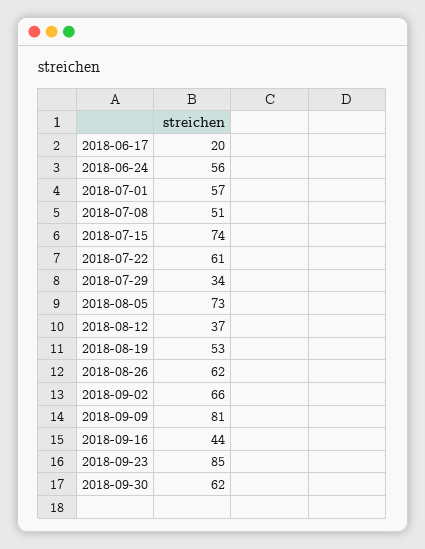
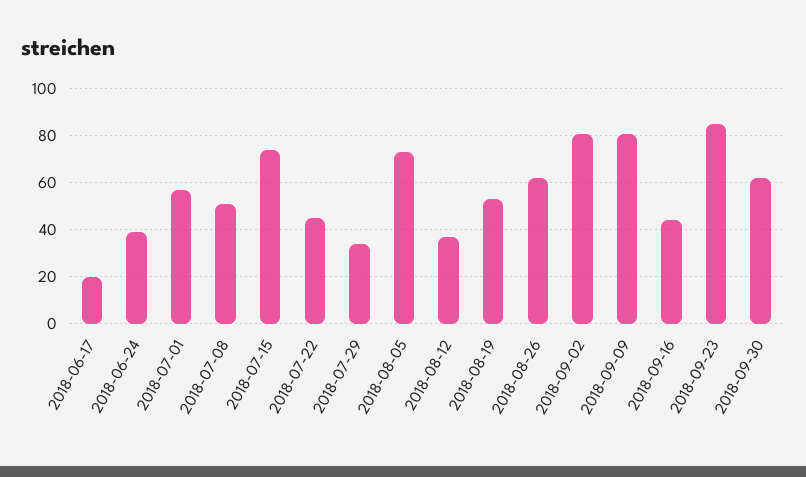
2018-06-24: 56 -> 40
2018-07-22: 61 -> 45
2018-09-02: 66 -> 80

